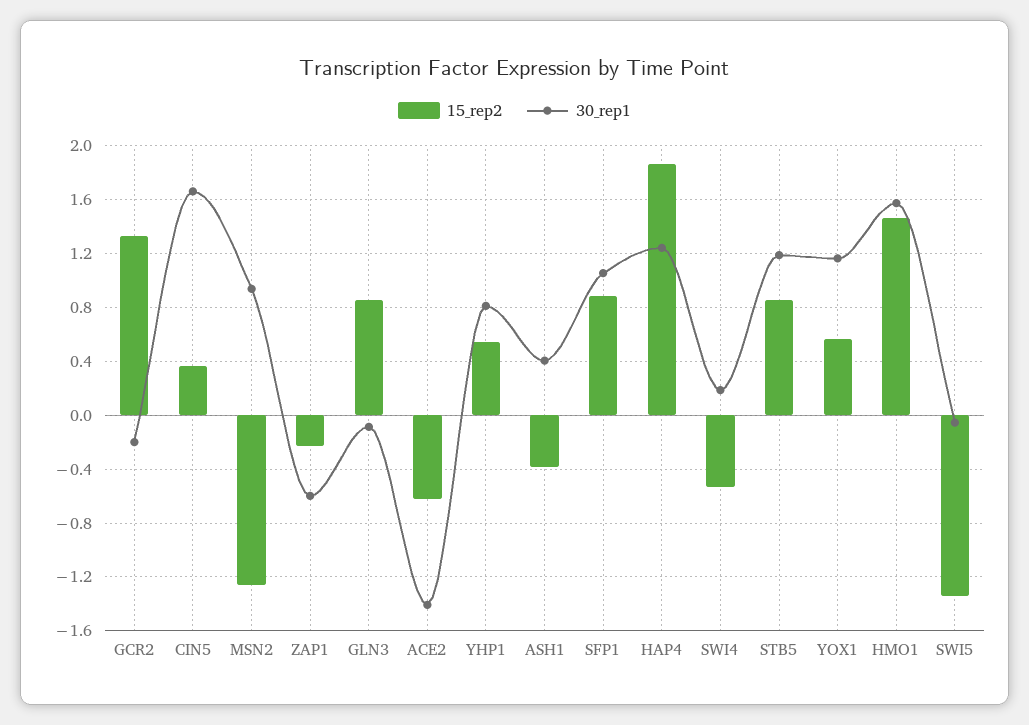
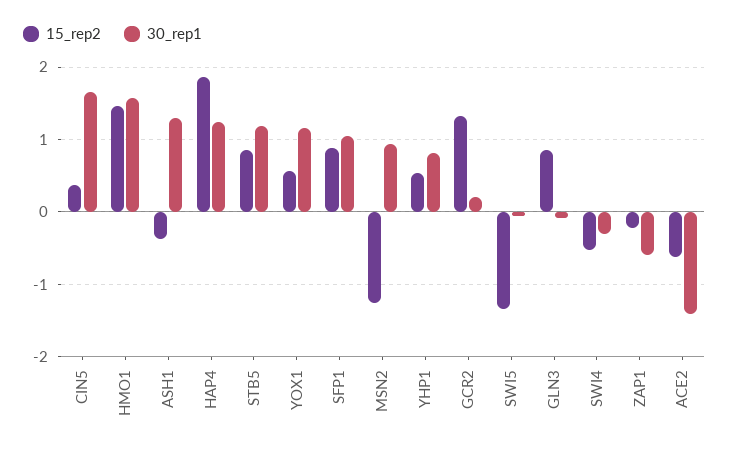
30_rep1, GCR2: -0.2 -> 0.2
30_rep1, ASH1: 0.4 -> 1.3
30_rep1, SWI4: 0.2 -> -0.3

